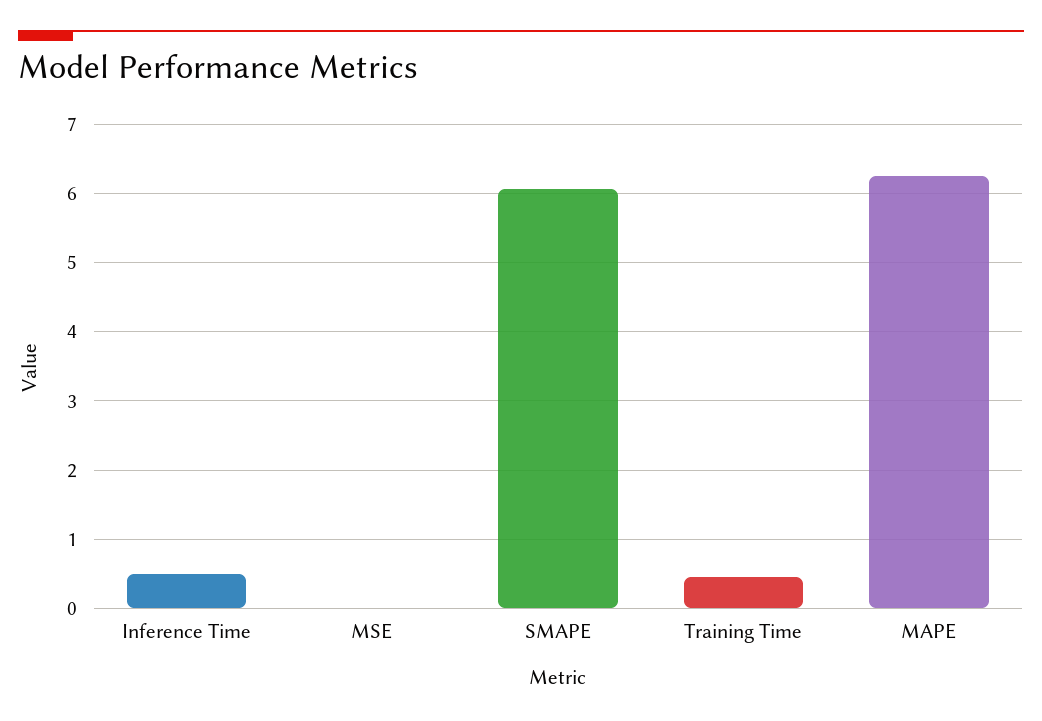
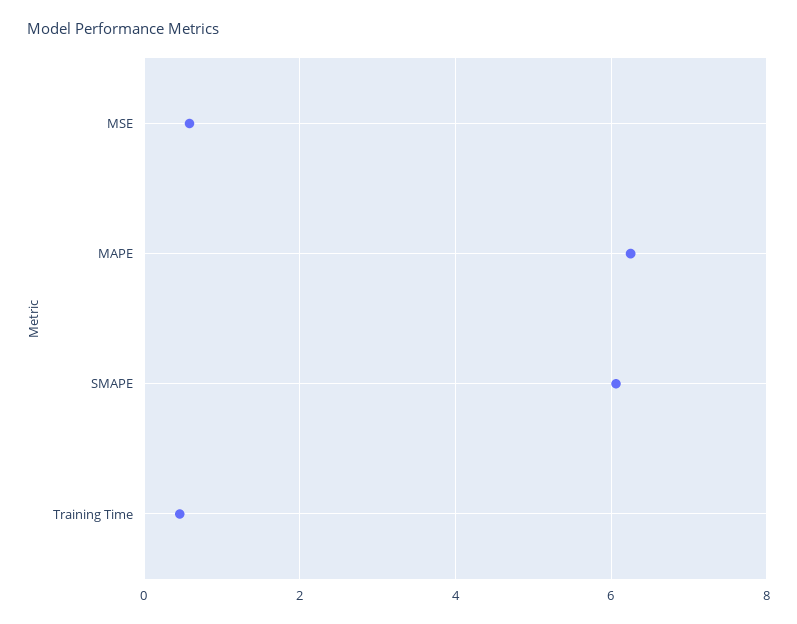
Inference Time: 0.5 -> none
MSE: 0 -> 0.6

